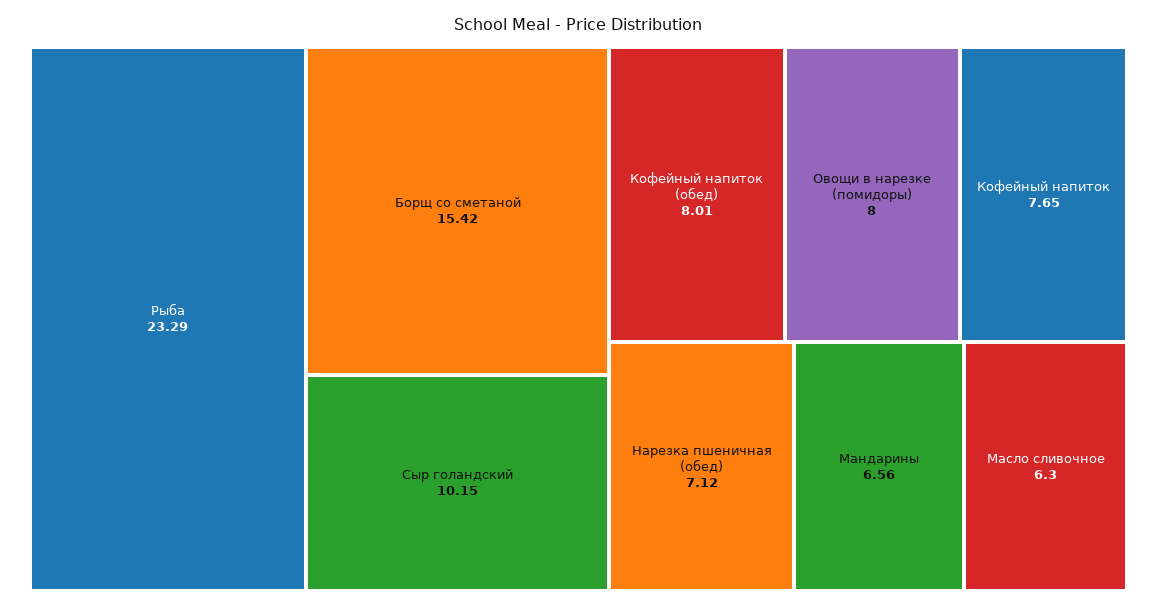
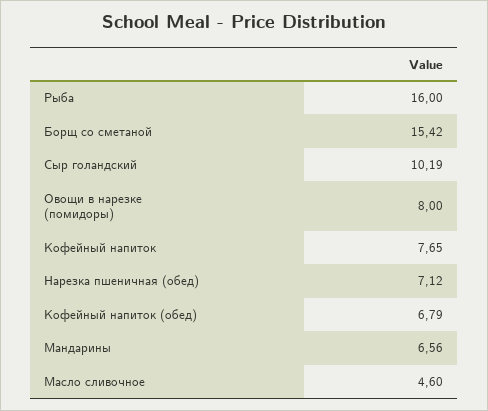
Рыба: 23.29 -> 16
Сыр голандский: 10.15 -> 10.19
Кофейный напиток (обед): 8.01 -> 6.79
Масло сливочное: 6.3 -> 4.6

